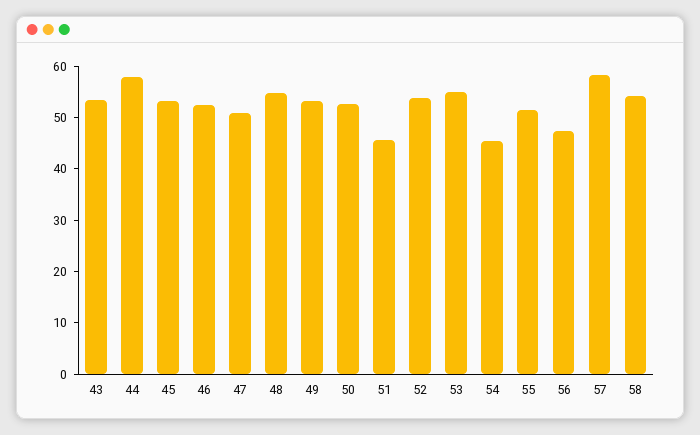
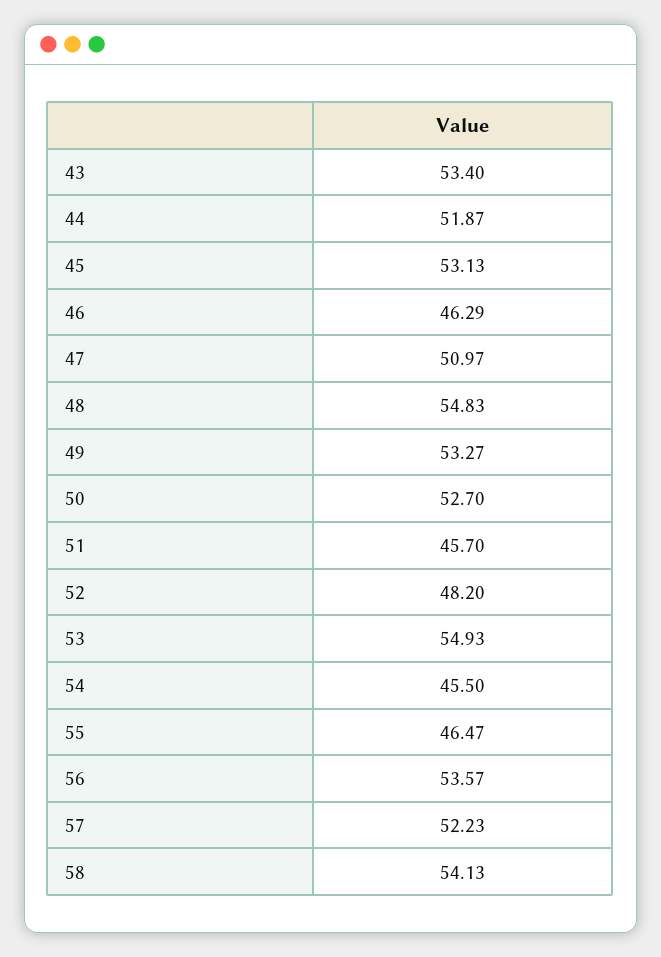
44: 58 -> 51.87
46: 52 -> 46.29
52: 54 -> 48.2
55: 52 -> 46.47
56: 48 -> 53.57
57: 58 -> 52.23

